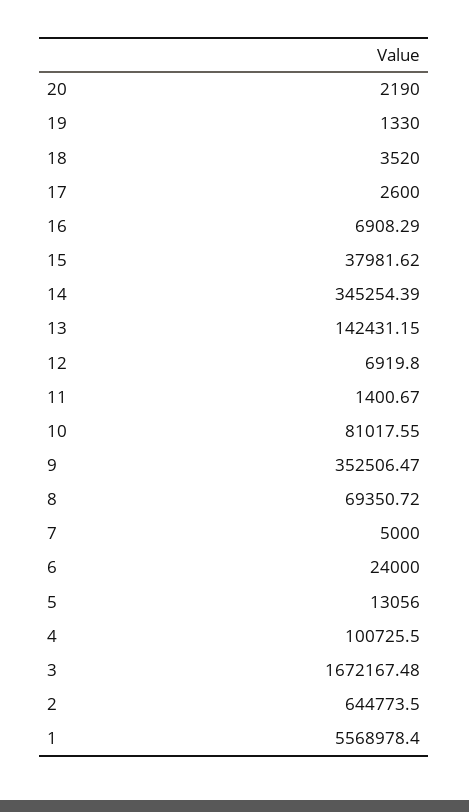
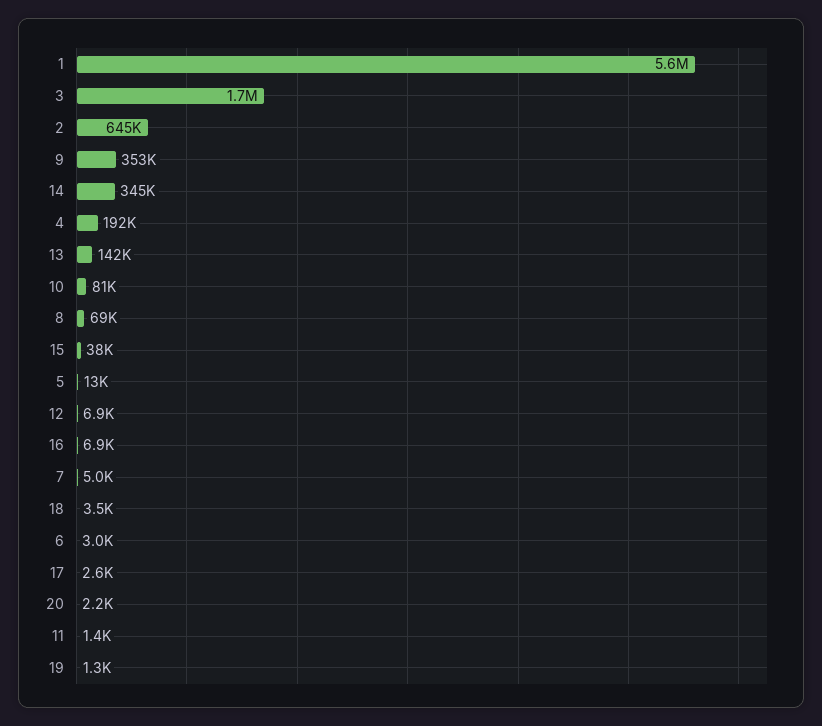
6: 24000 -> 3000
4: 100725.5 -> 192000

